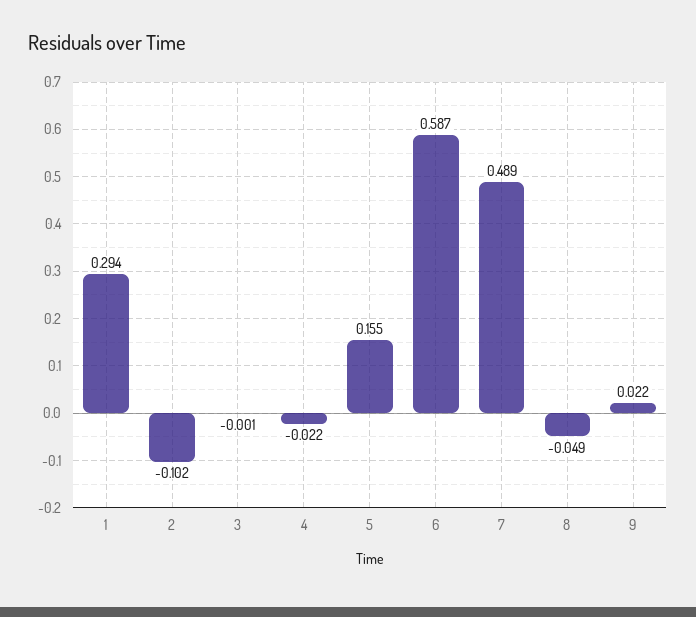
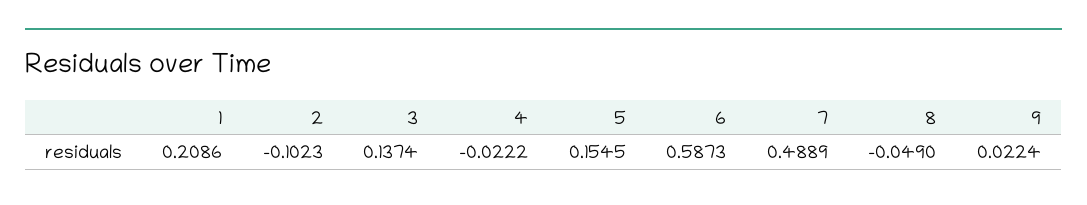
1: 0.294 -> 0.2086
3: -0.001 -> 0.1374

